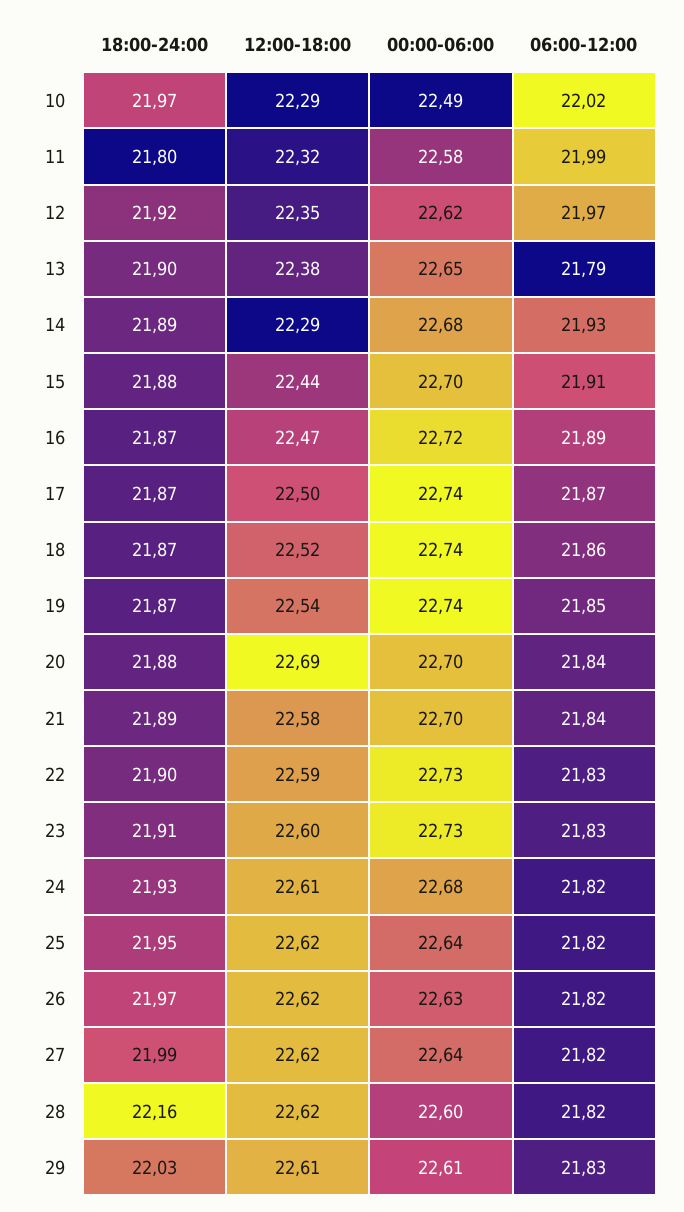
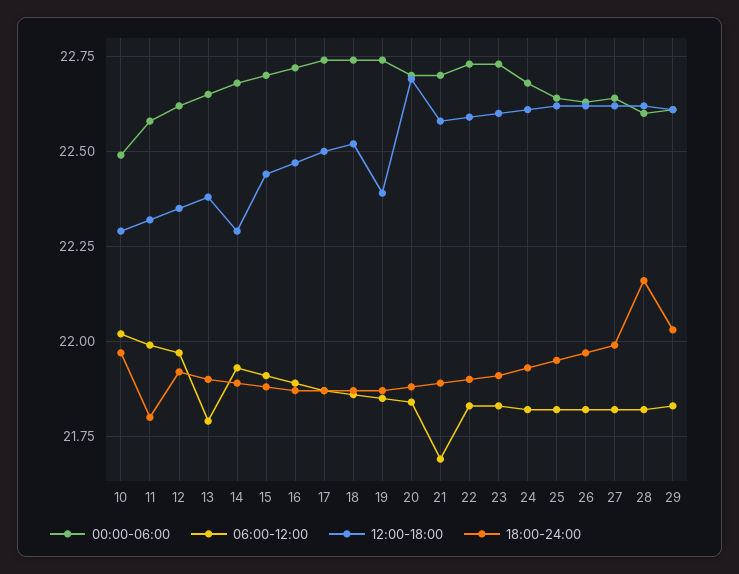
12:00-18:00, 19: 22.54 -> 22.4
06:00-12:00, 21: 21.84 -> 21.7

